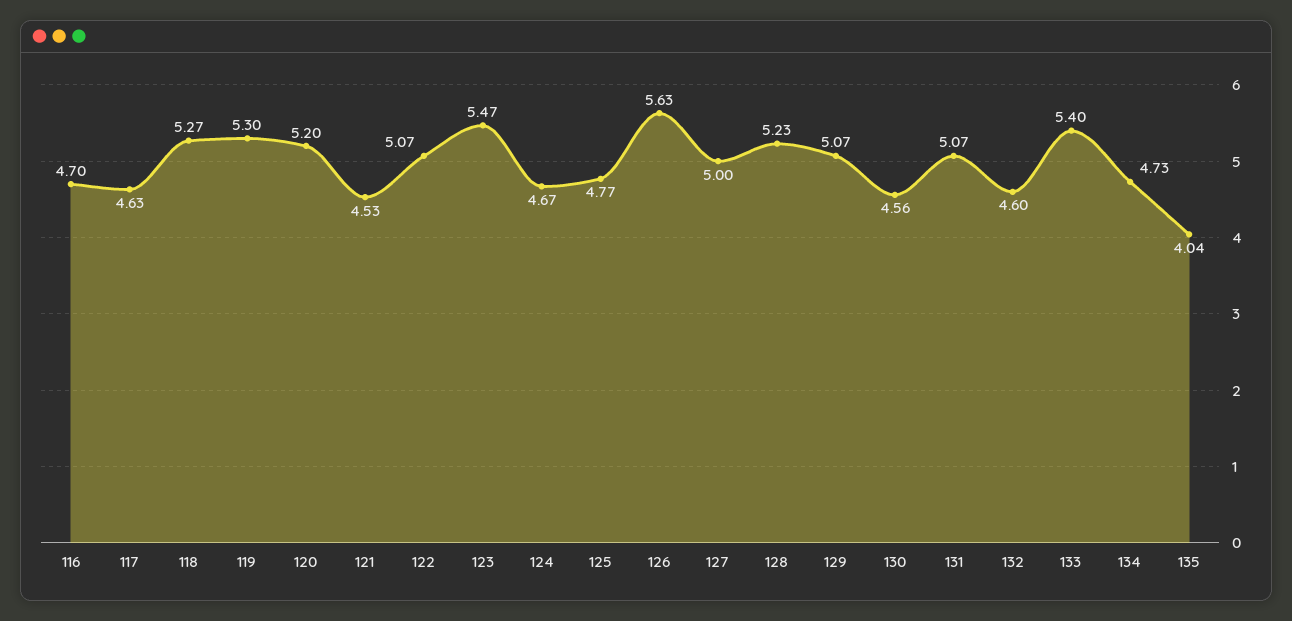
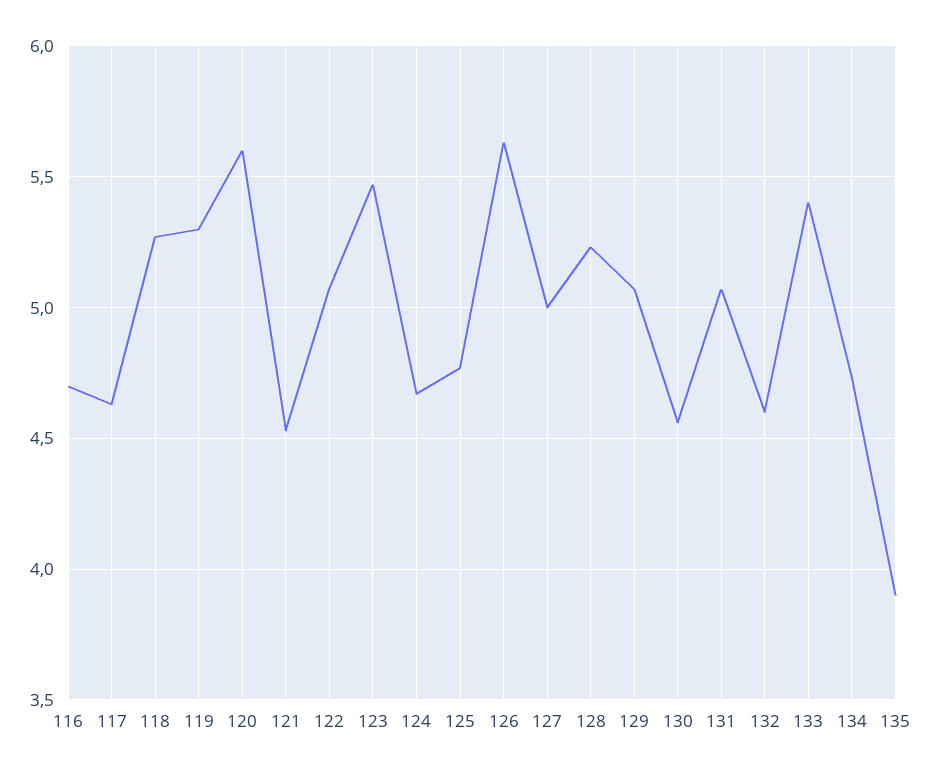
120: 5.2 -> 5.6
135: 4.04 -> 3.9

